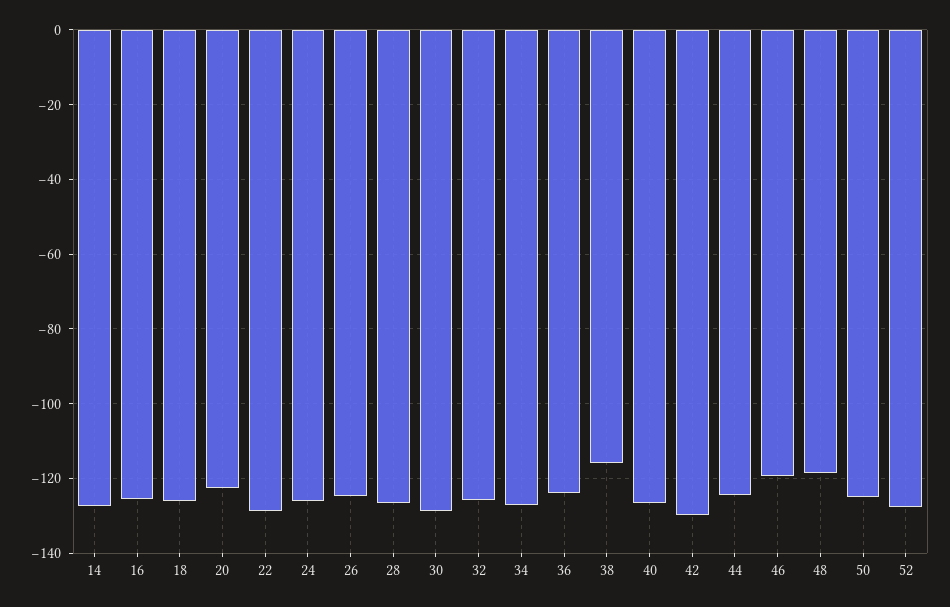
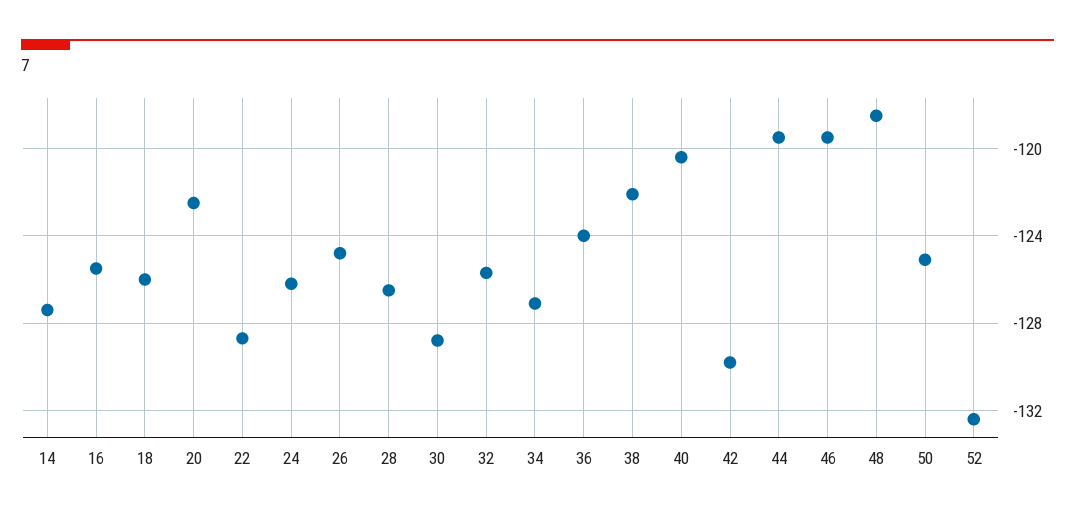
38: -116 -> -122
40: -126 -> -120.5
44: -124 -> -119.5
52: -128 -> -132.5

